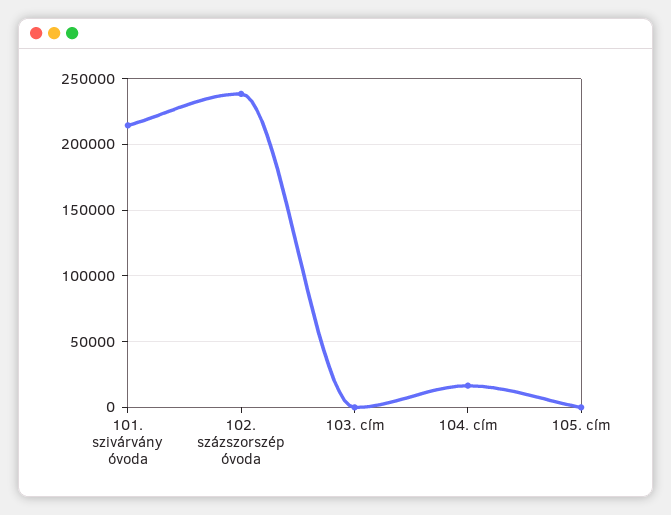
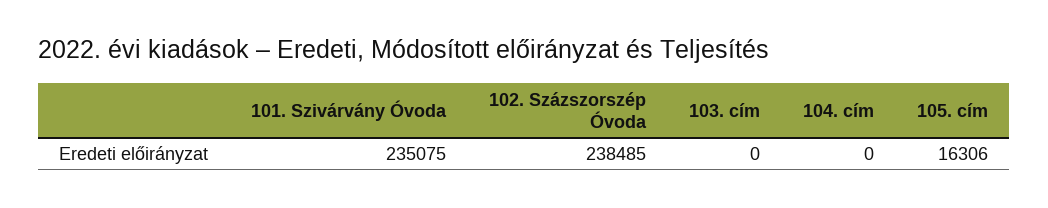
101. szivárvány óvoda: 215000 -> 235075
104. cím: 15000 -> 0
105. cím: 0 -> 16306

